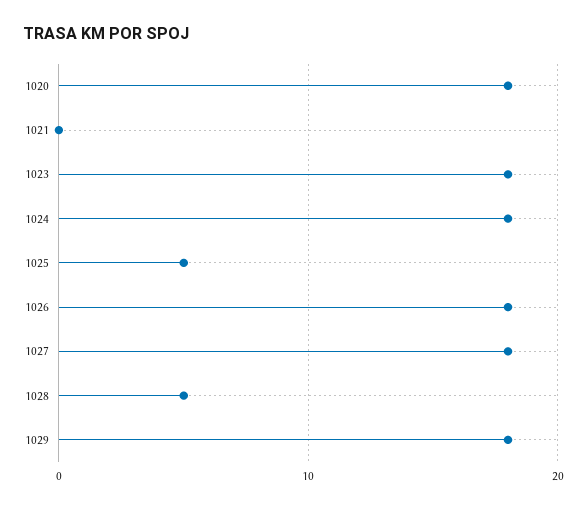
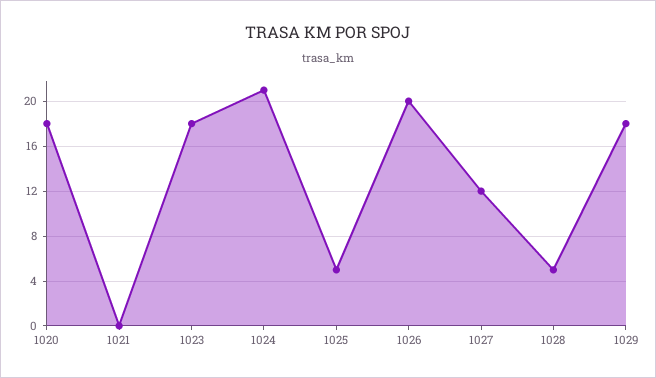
1024: 18 -> 21
1026: 18 -> 20
1027: 18 -> 12

